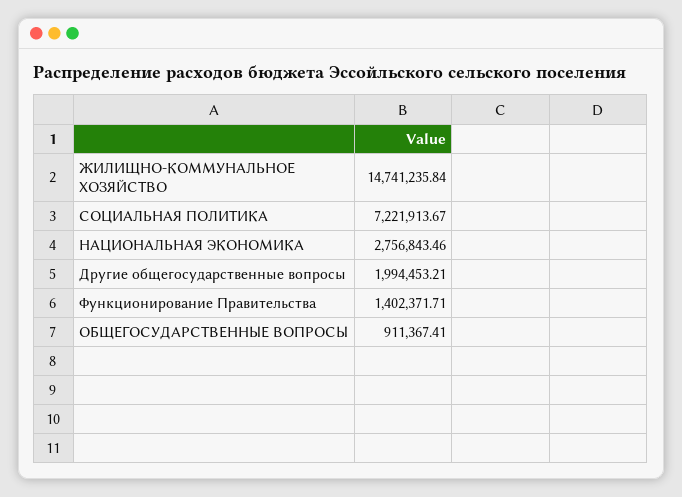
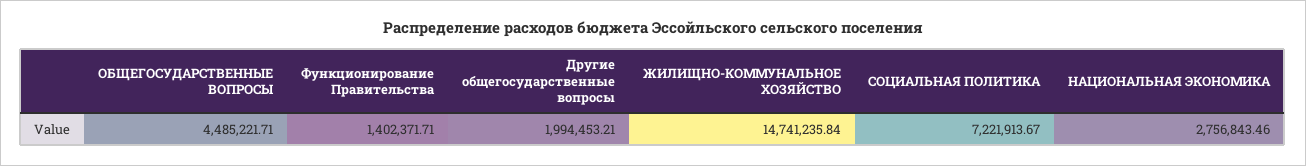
ОБЩЕГОСУДАРСТВЕННЫЕ ВОПРОСЫ: 911367.41 -> 4485221.71

